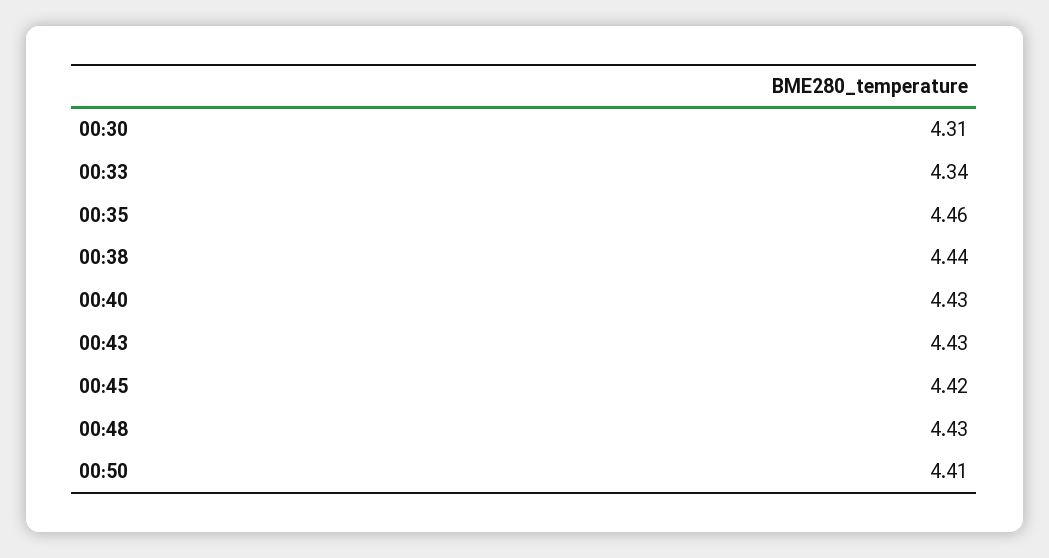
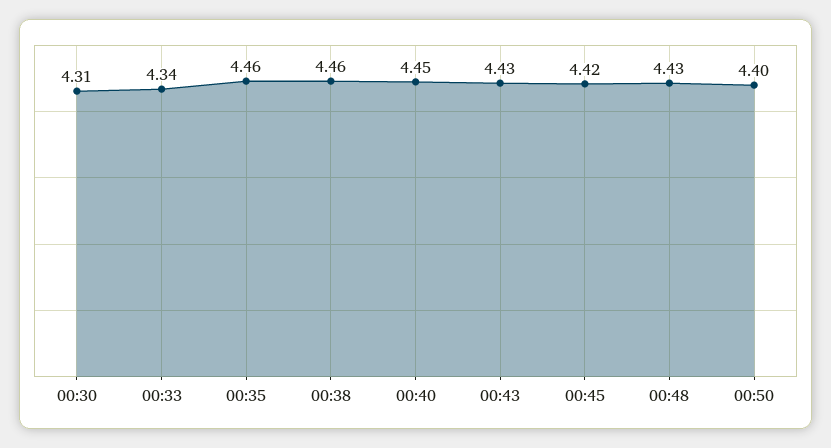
00:38: 4.44 -> 4.46
00:40: 4.43 -> 4.45
00:50: 4.41 -> 4.4

